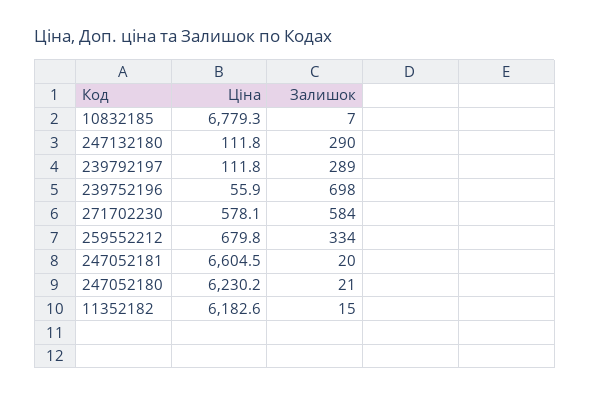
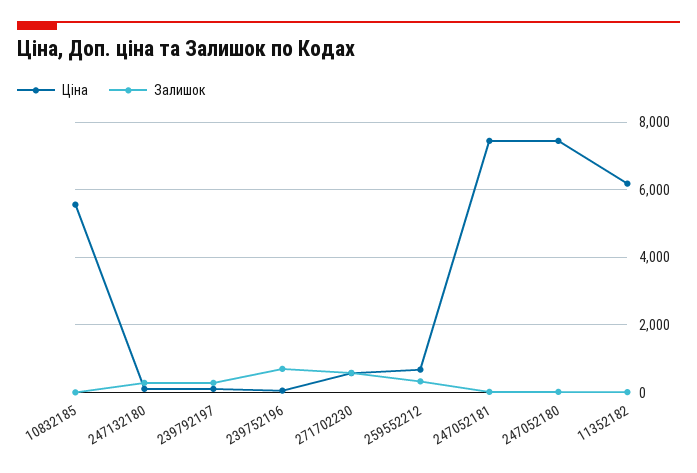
Ціна, 10832185: 6779.3 -> 5600
Ціна, 247052181: 6604.5 -> 7400
Ціна, 247052180: 6230.2 -> 7400

